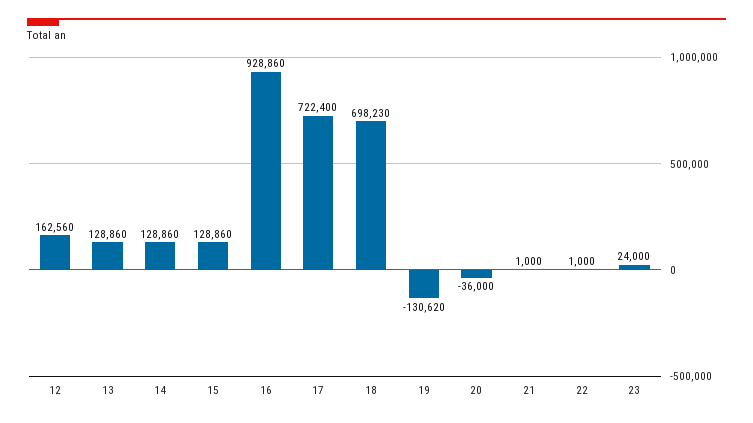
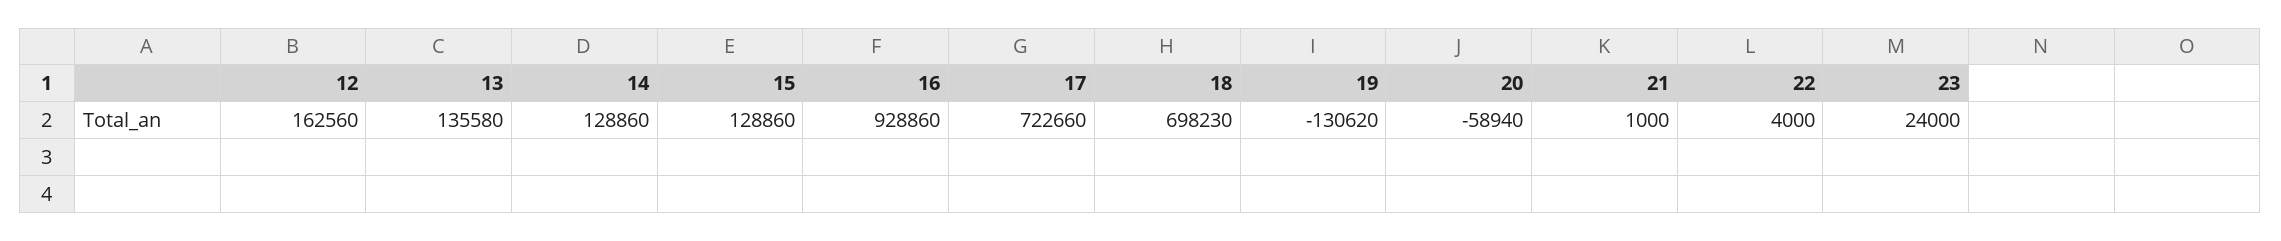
13: 128860 -> 135580
17: 722400 -> 722660
20: -36000 -> -58940
22: 1000 -> 4000

